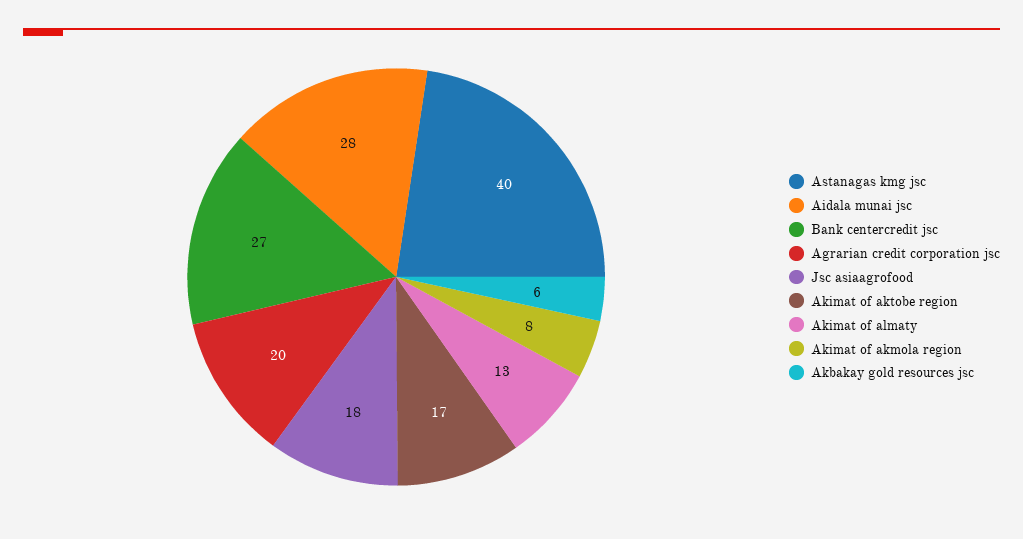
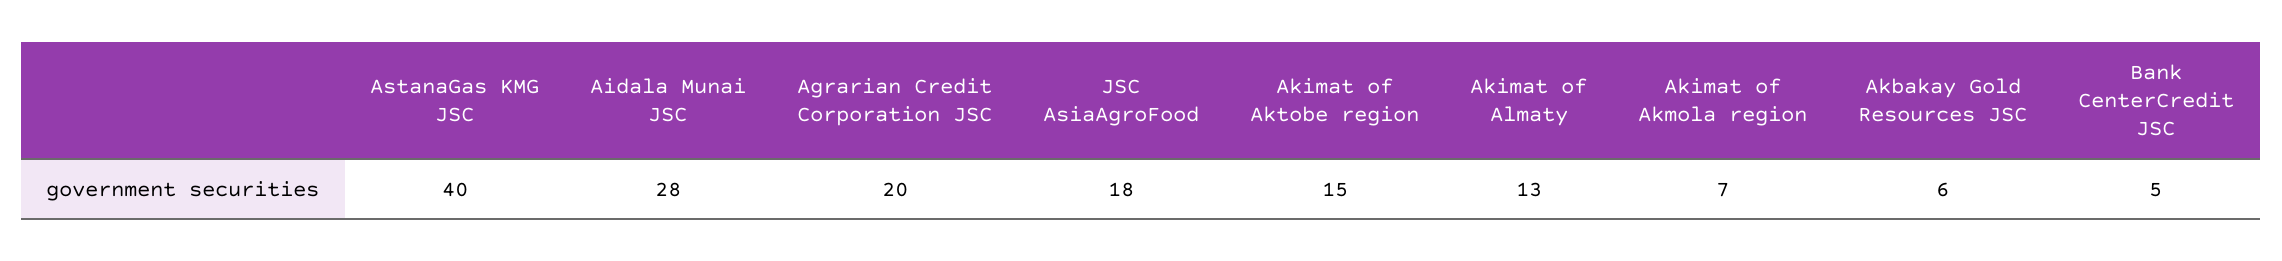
Bank centercredit jsc: 27 -> 5
Akimat of aktobe region: 17 -> 15
Akimat of akmola region: 8 -> 7

